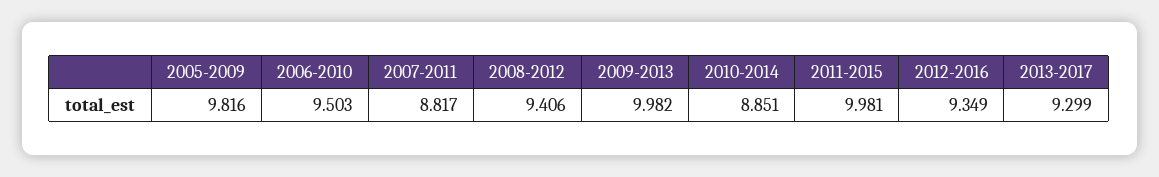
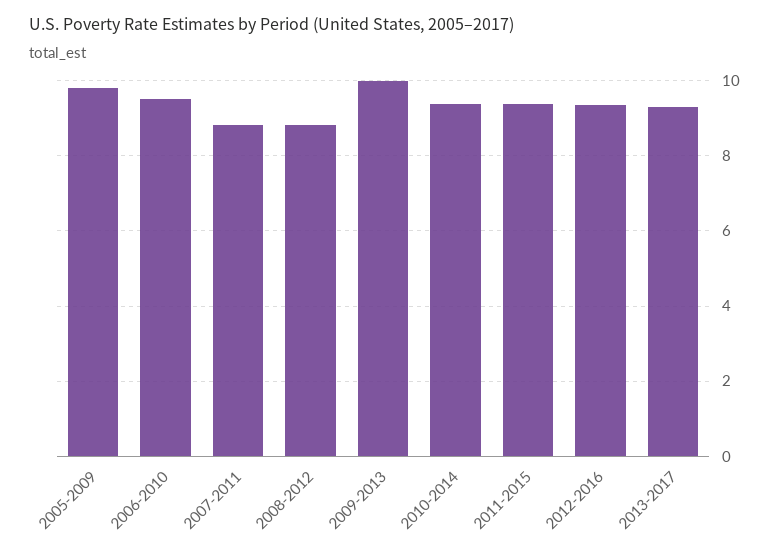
2008-2012: 9.406 -> 8.8
2010-2014: 8.851 -> 9.4
2011-2015: 9.981 -> 9.4

